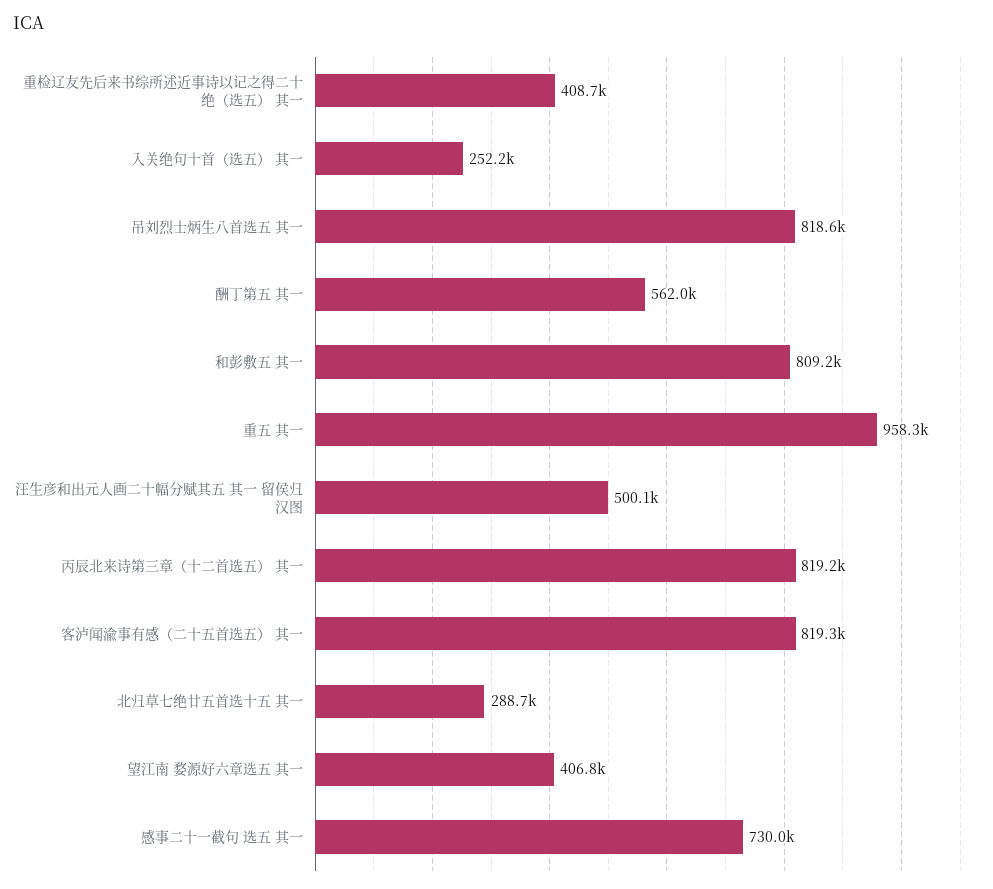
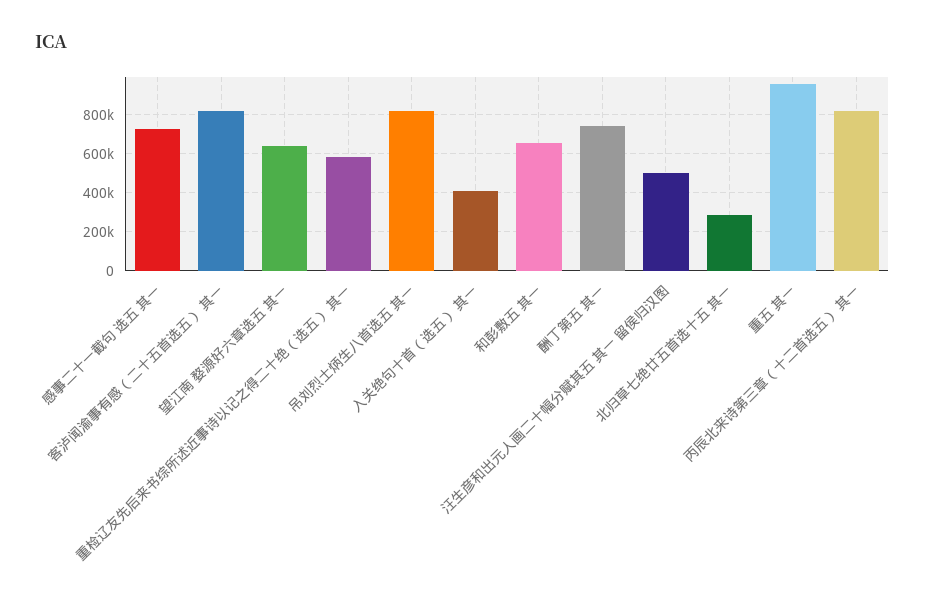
重检辽友先后来书综所述近事诗以记之得二十绝（选五） 其一: 408700 -> 600000
入关绝句十首（选五） 其一: 252200 -> 400000
酬丁第五 其一: 562000 -> 750000
和彭敷五 其一: 809200 -> 650000
望江南 婺源好六章选五 其一: 406800 -> 650000

